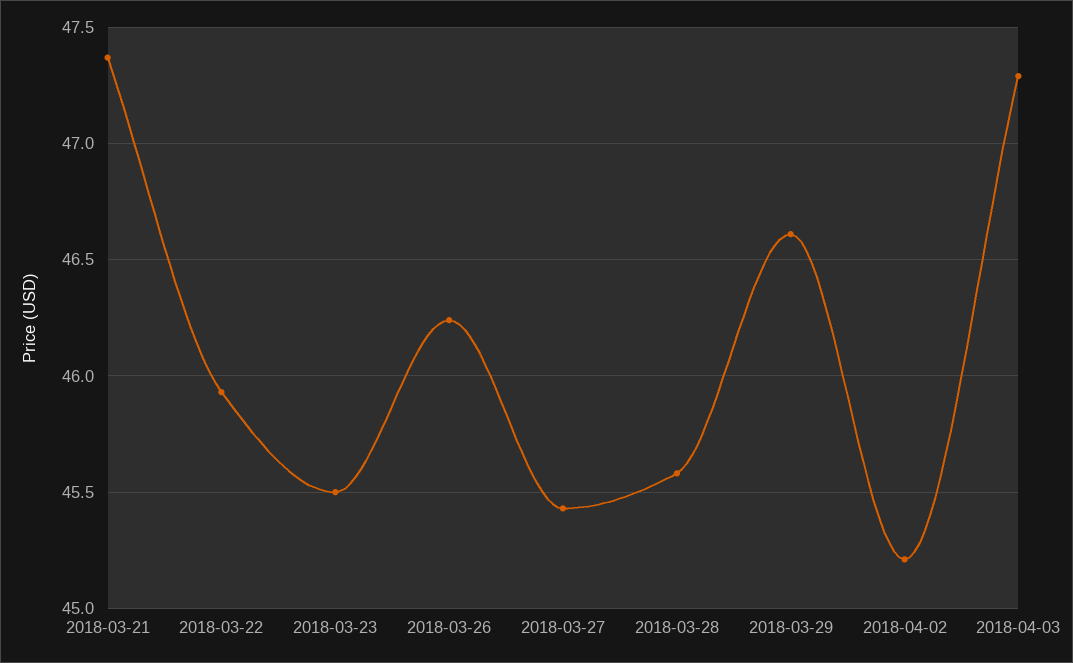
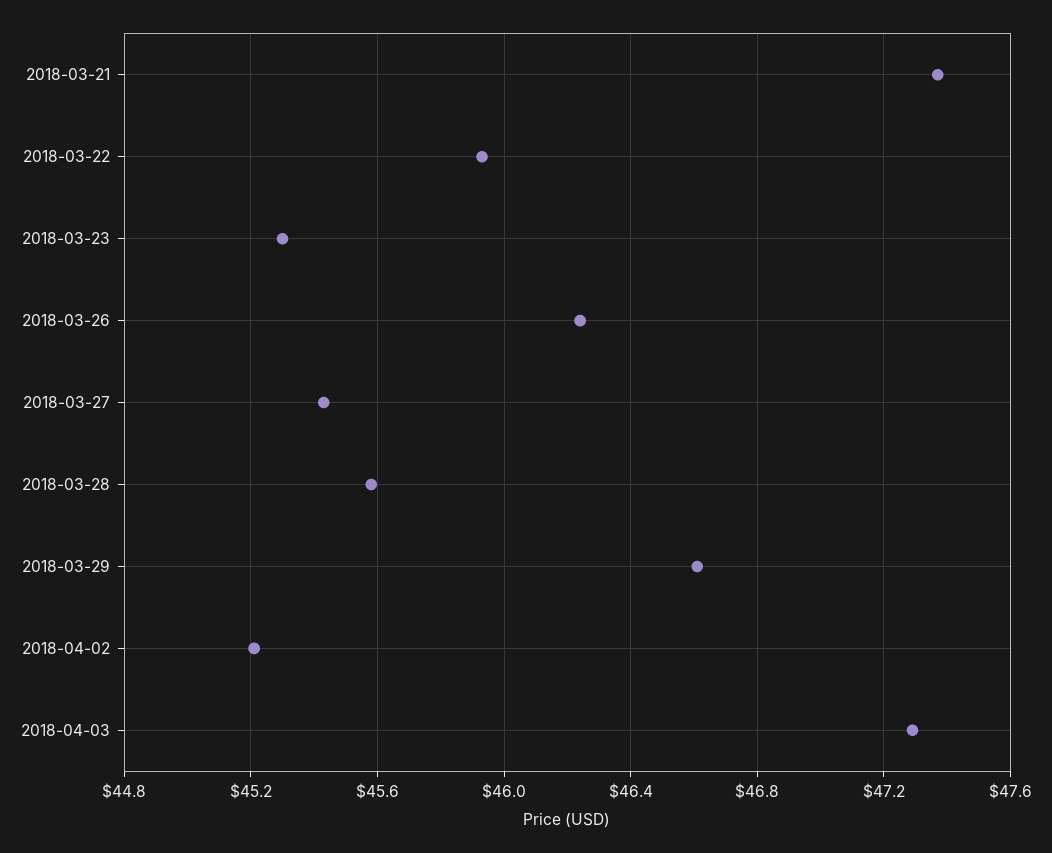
2018-03-23: 45.5 -> 45.3

